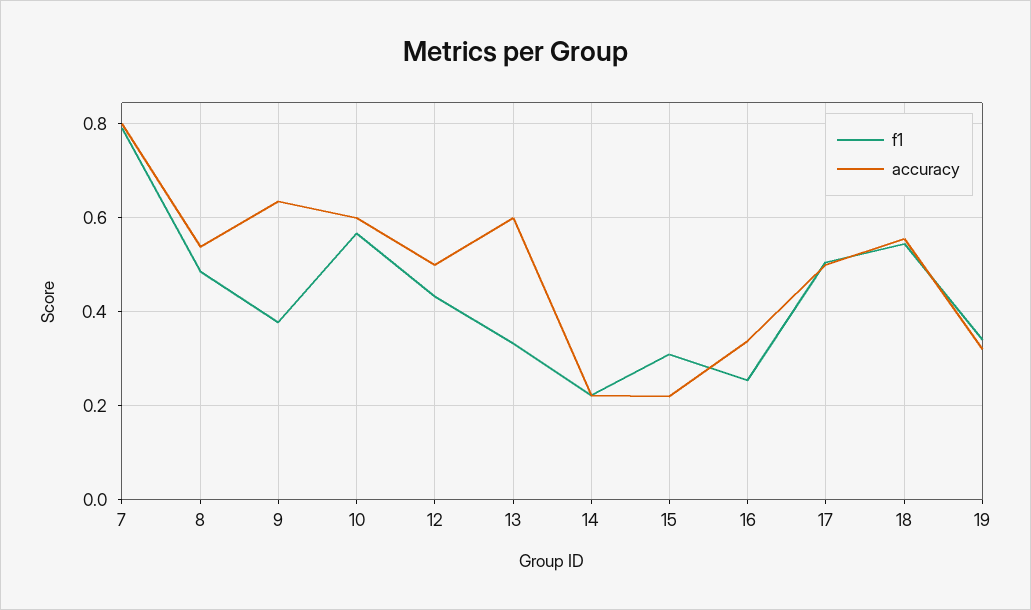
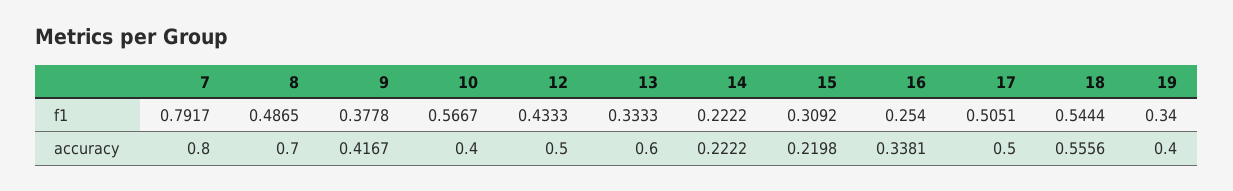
accuracy, 8: 0.54 -> 0.7
accuracy, 9: 0.64 -> 0.4167
accuracy, 10: 0.6 -> 0.4
accuracy, 19: 0.32 -> 0.4

